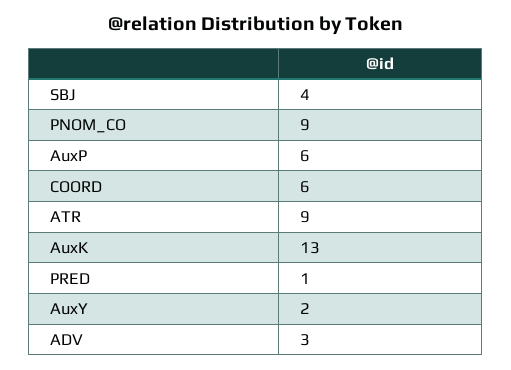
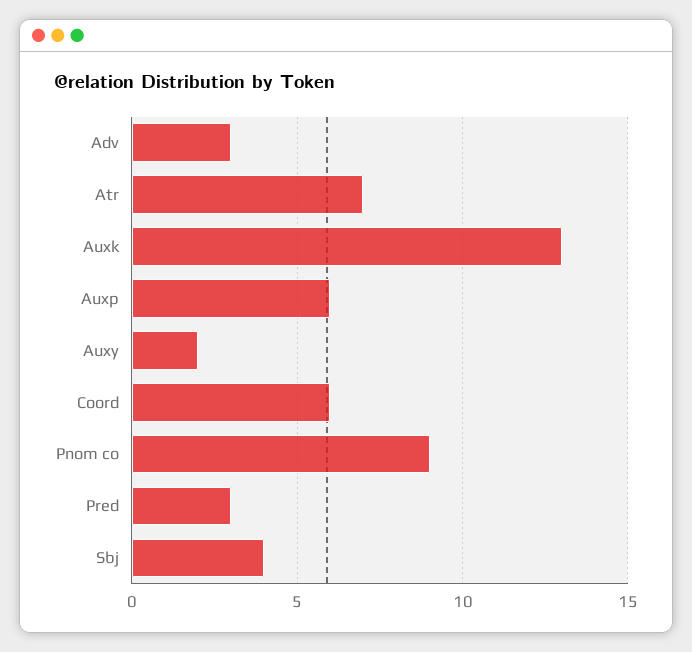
ATR: 9 -> 7
PRED: 1 -> 3

